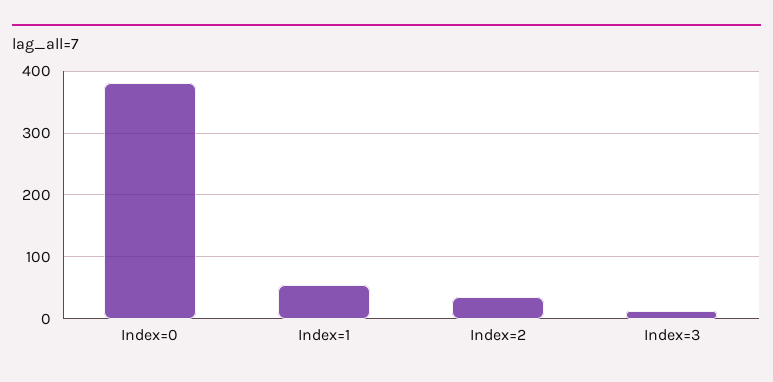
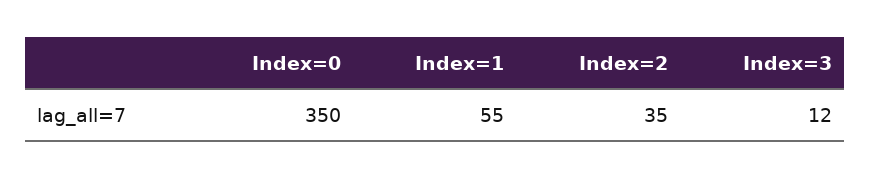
Index=0: 380 -> 350

